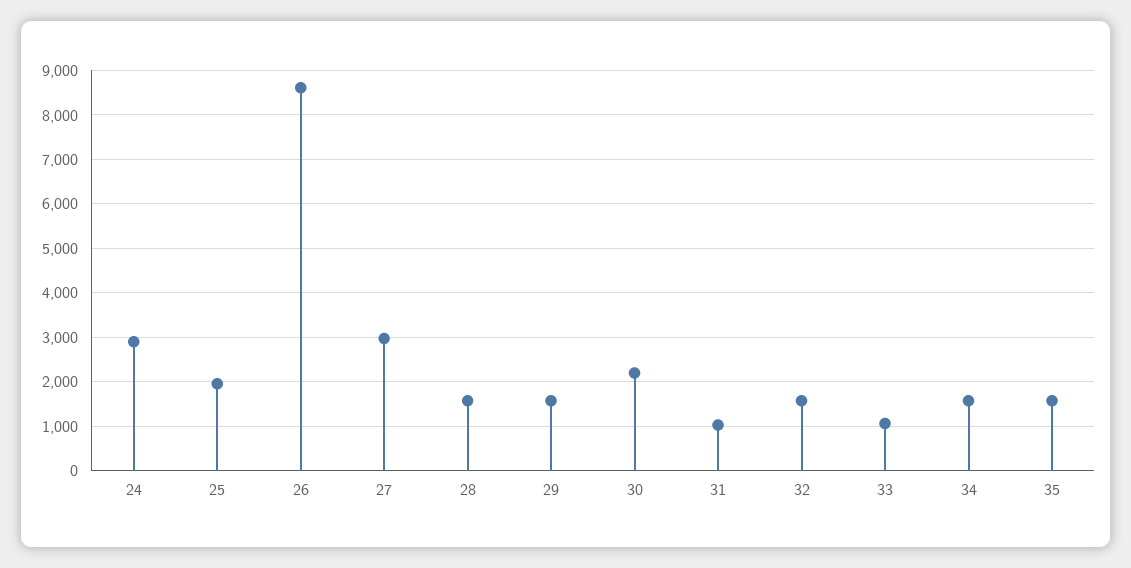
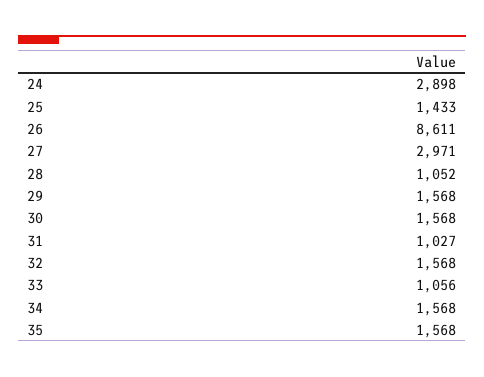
25: 2000 -> 1433
28: 1600 -> 1052
30: 2200 -> 1568

